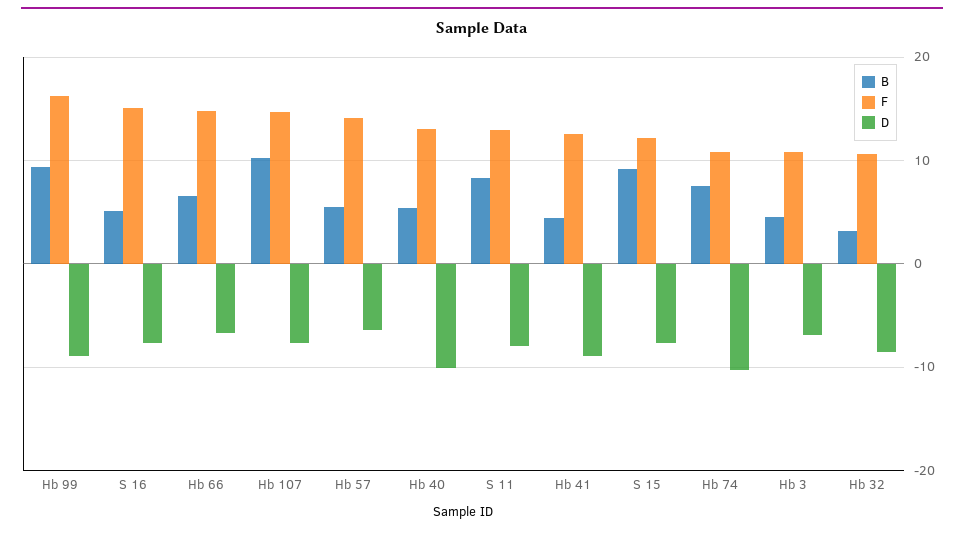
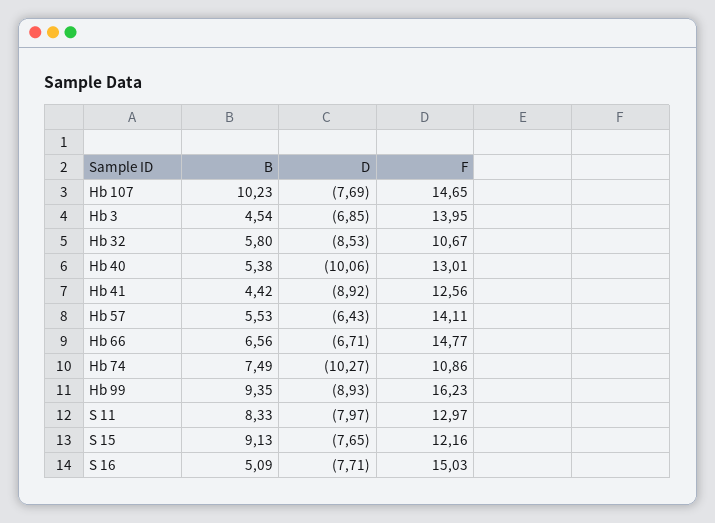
F, Hb 3: 11 -> 13.95
B, Hb 32: 3 -> 5.8

